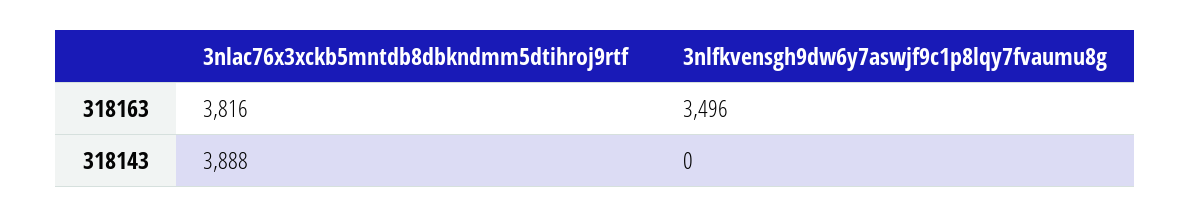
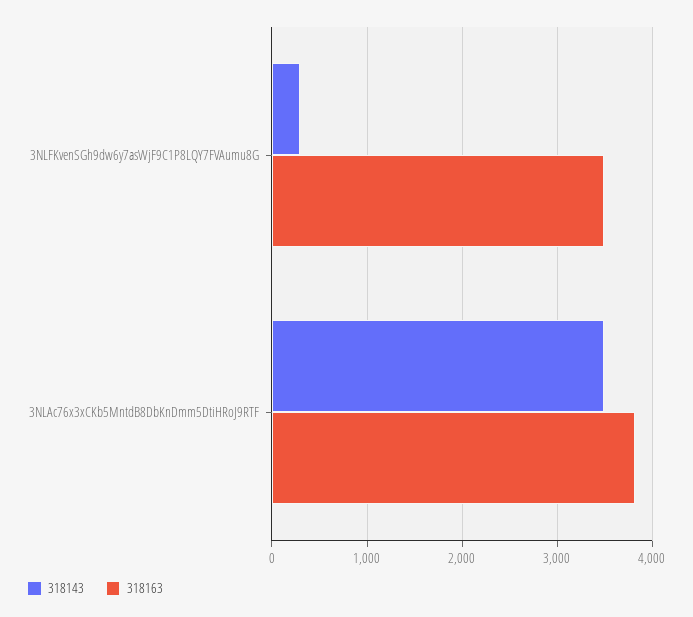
318143, 3nlac76x3xckb5mntdb8dbkndmm5dtihroj9rtf: 3888 -> 3500
318143, 3nlfkvensgh9dw6y7aswjf9c1p8lqy7fvaumu8g: 0 -> 300

